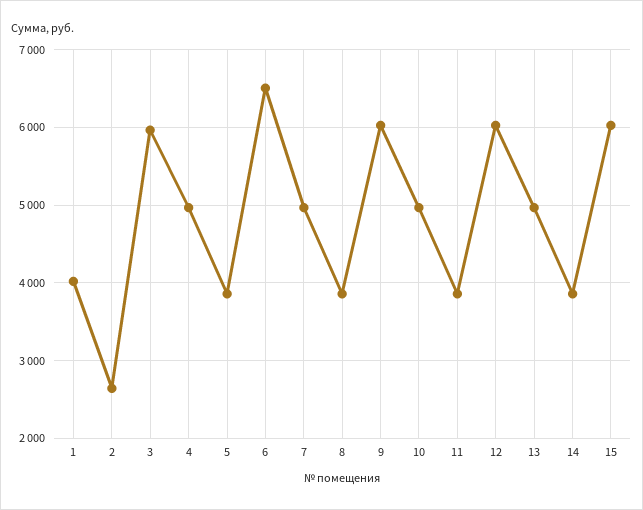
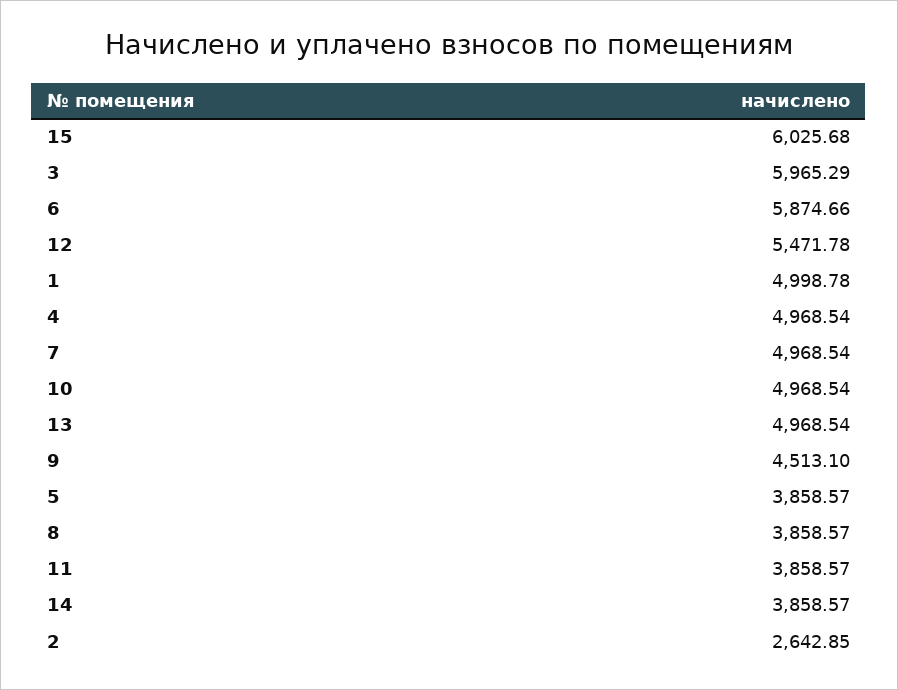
1: 4000 -> 4998.78
6: 6500 -> 5874.66
9: 6000 -> 4513.1
12: 6000 -> 5471.78

